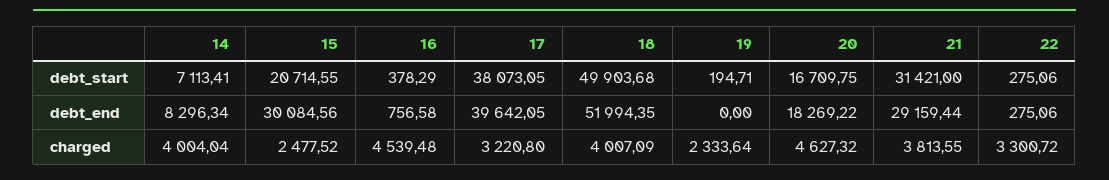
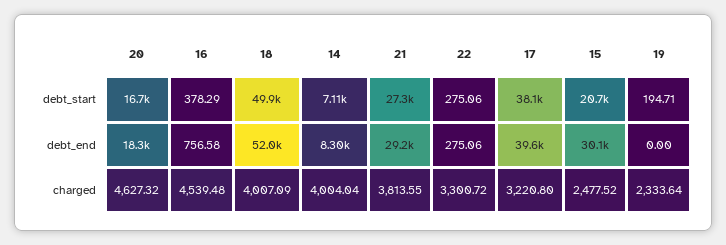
21, debt_start: 31421 -> 27300

